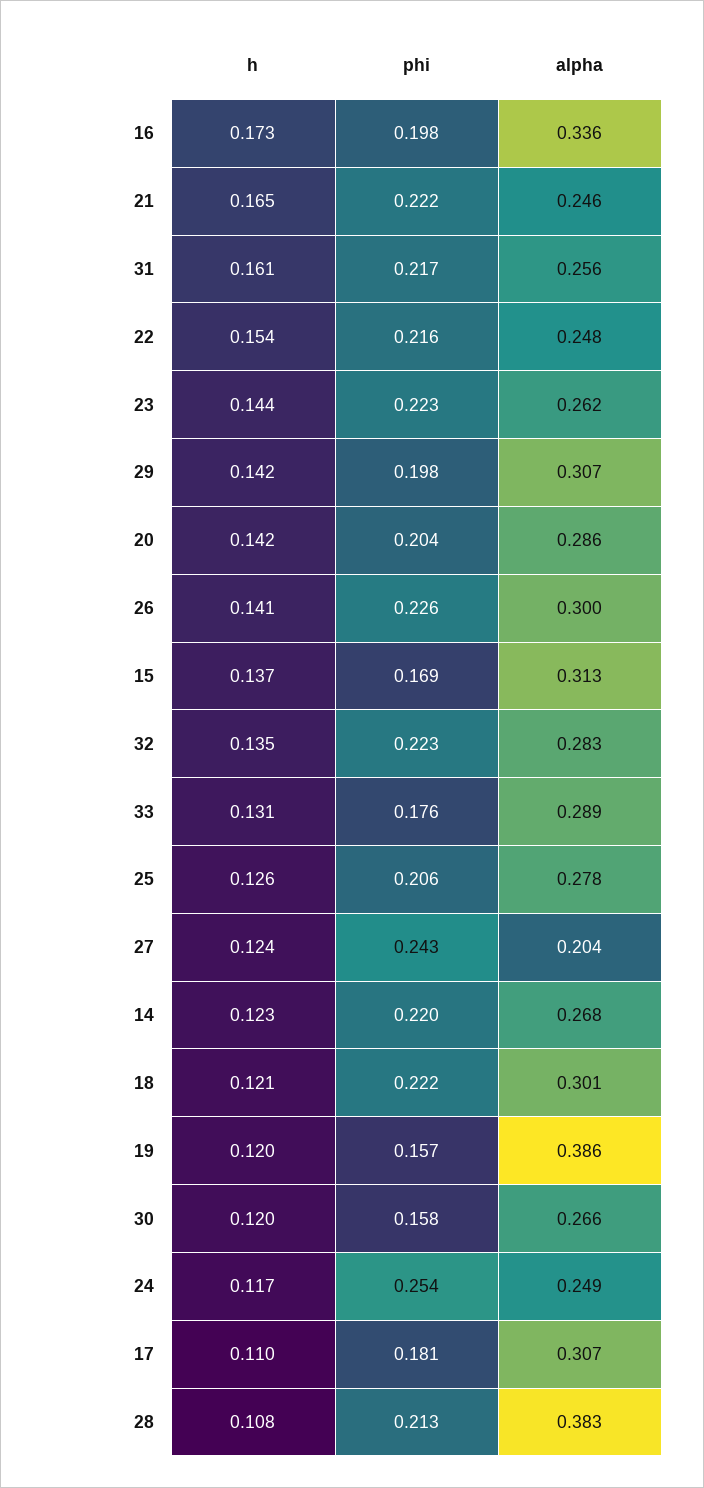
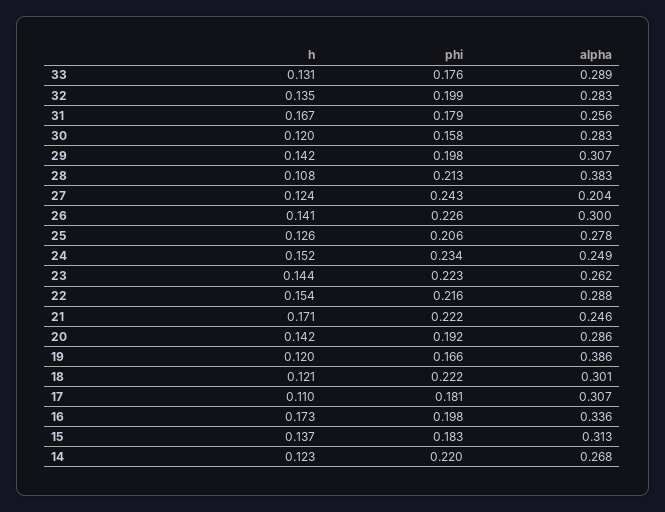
h, 21: 0.165 -> 0.171
h, 31: 0.161 -> 0.167
phi, 31: 0.217 -> 0.179
alpha, 22: 0.248 -> 0.288
phi, 20: 0.204 -> 0.192
phi, 15: 0.169 -> 0.183
phi, 32: 0.223 -> 0.199
phi, 19: 0.157 -> 0.166
alpha, 30: 0.266 -> 0.283
h, 24: 0.117 -> 0.152
phi, 24: 0.254 -> 0.234

